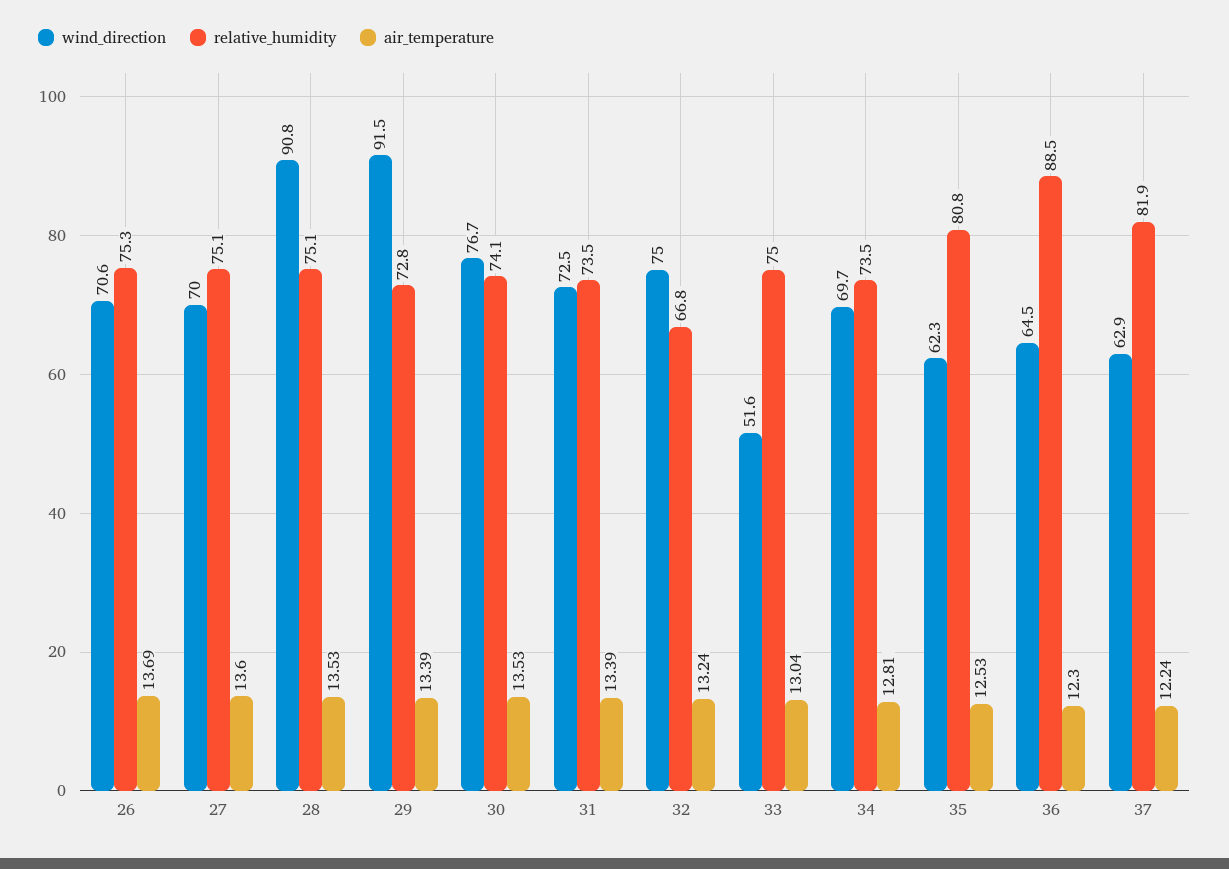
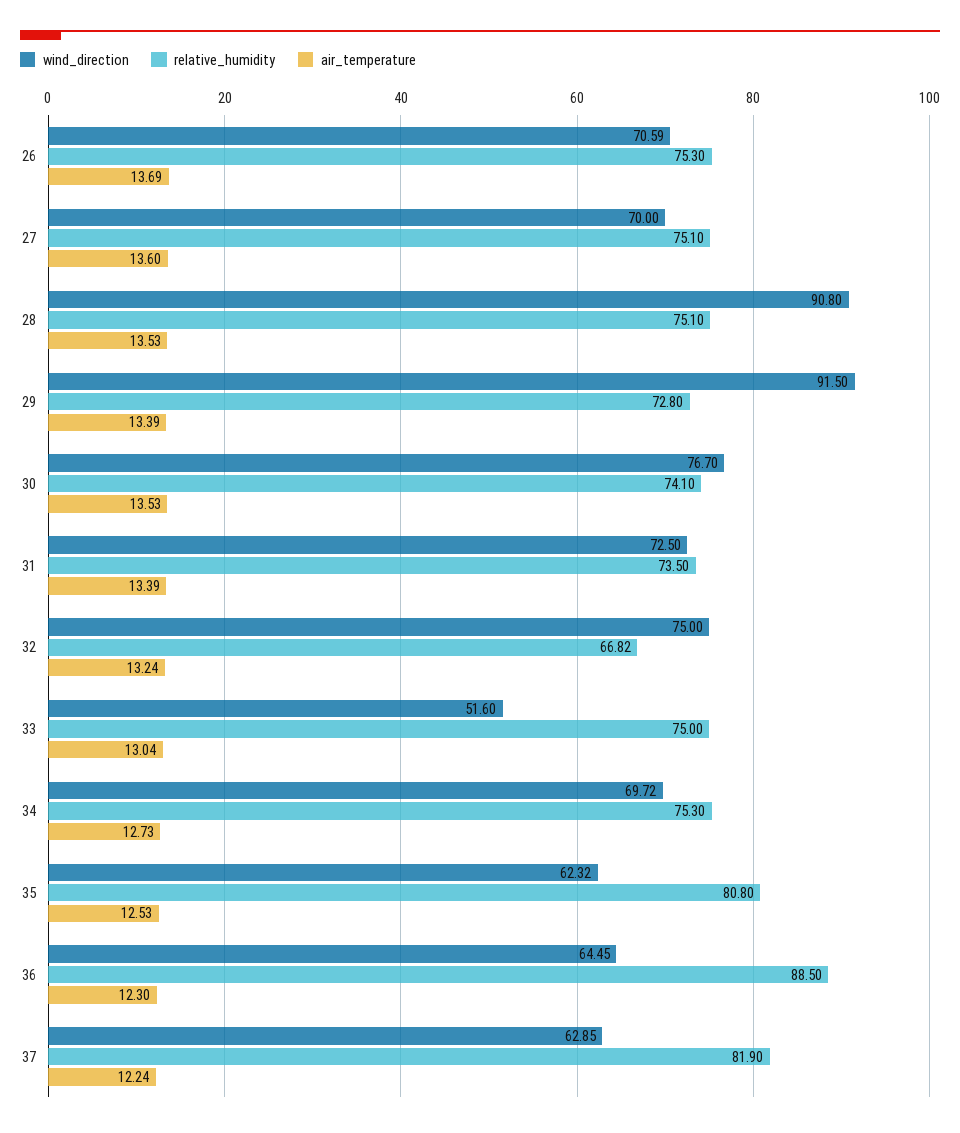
relative_humidity, 34: 73.5 -> 75.3
air_temperature, 34: 12.81 -> 12.73

